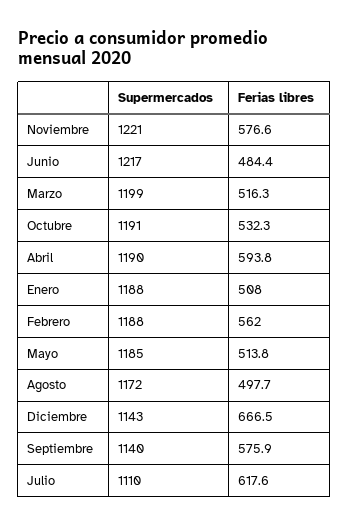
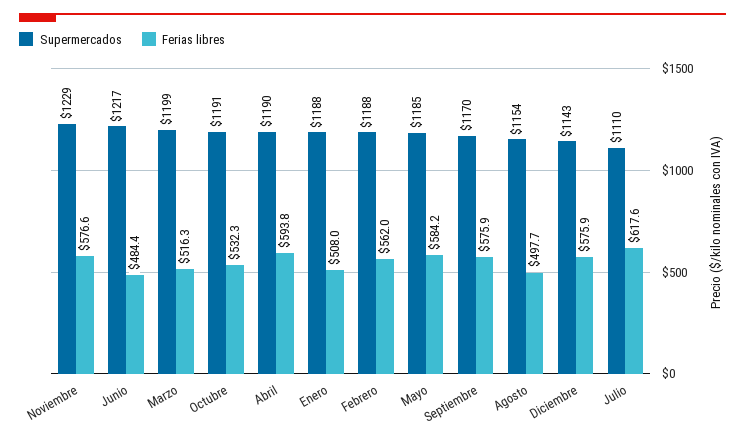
Supermercados, Noviembre: 1221 -> 1229
Ferias libres, Mayo: 513.8 -> 584.2
Supermercados, Agosto: 1172 -> 1154
Ferias libres, Diciembre: 666.5 -> 575.9
Supermercados, Septiembre: 1140 -> 1170

